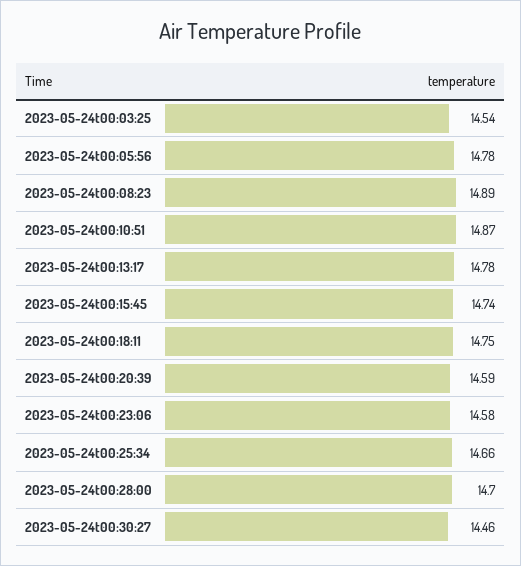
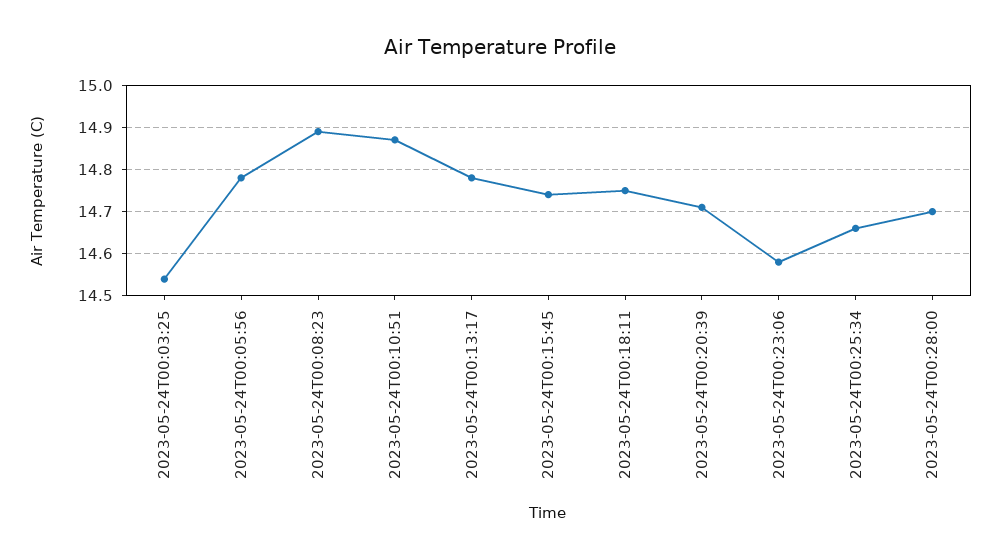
2023-05-24t00:20:39: 14.59 -> 14.7
2023-05-24t00:30:27: 14.46 -> none

